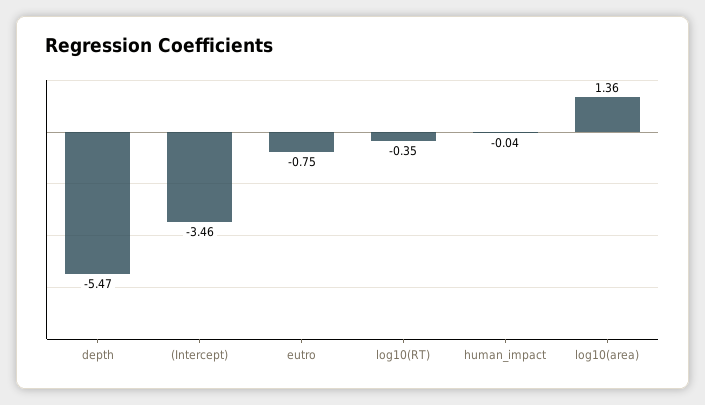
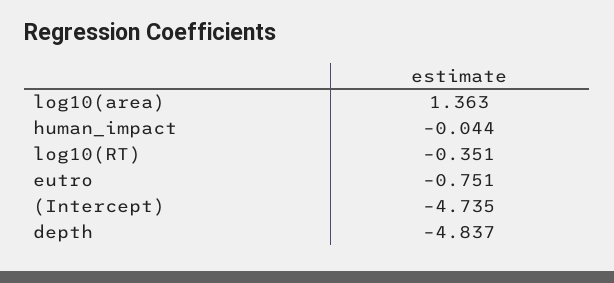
depth: -5.47 -> -4.837
(Intercept): -3.46 -> -4.735

